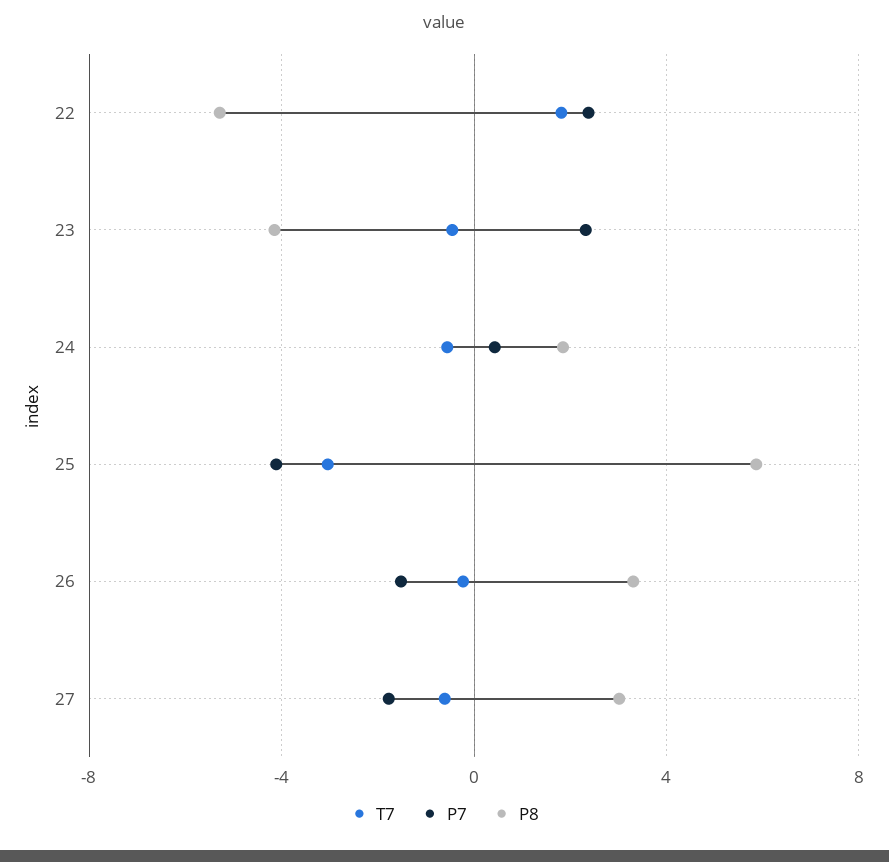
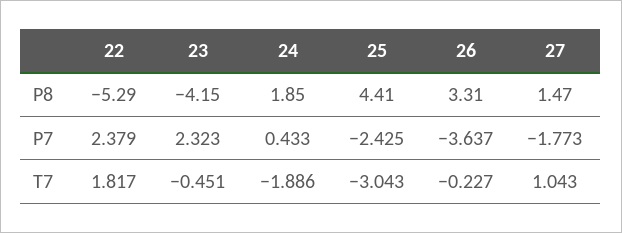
T7, 24: -0.5 -> -1.886
P7, 25: -4 -> -2.425
P8, 25: 6 -> 4.41
P7, 26: -1.5 -> -3.637
T7, 27: -0.5 -> 1.043
P8, 27: 3 -> 1.47

